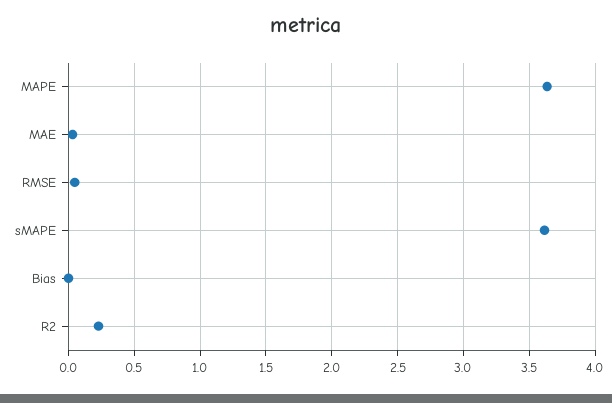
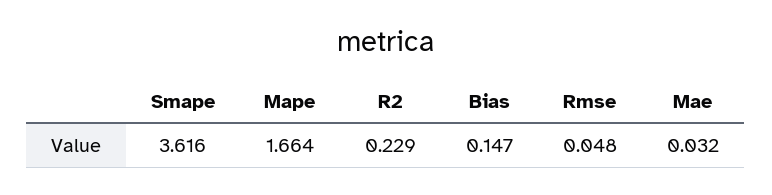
MAPE: 3.65 -> 1.664
Bias: 0 -> 0.147

